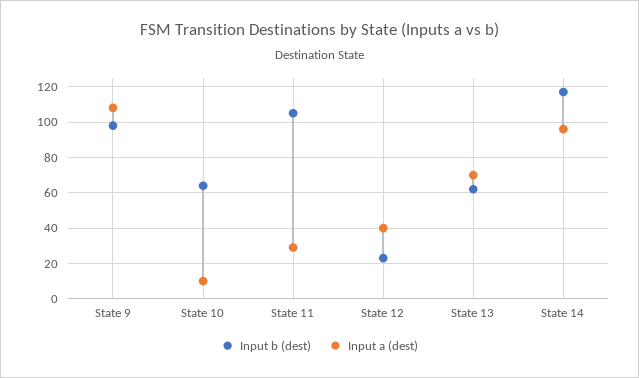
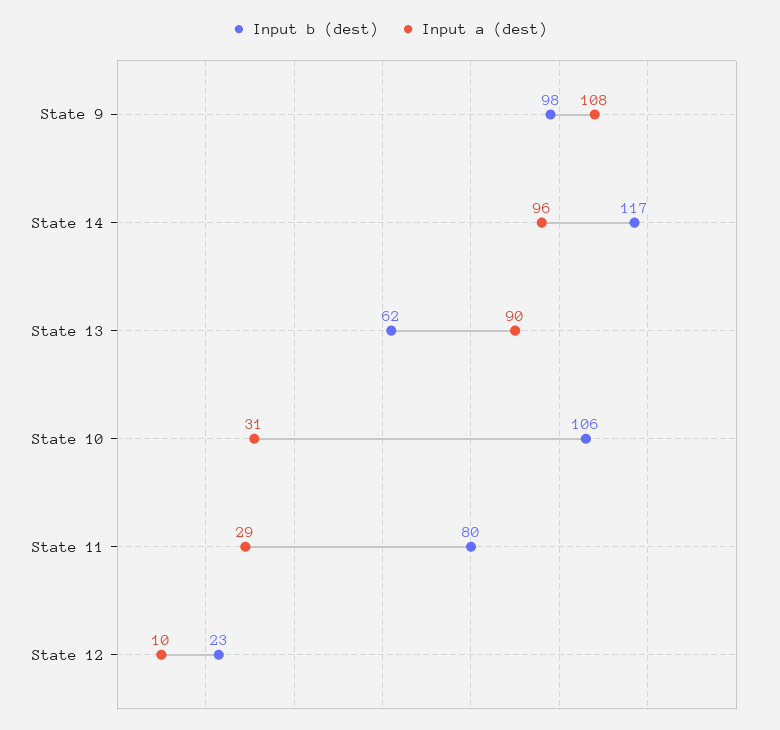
Input b (dest), State 10: 65 -> 106
Input a (dest), State 10: 10 -> 31
Input b (dest), State 11: 105 -> 80
Input a (dest), State 12: 40 -> 10
Input a (dest), State 13: 70 -> 90

